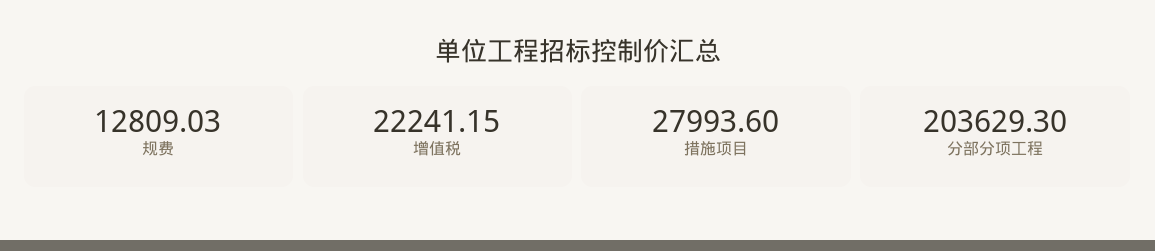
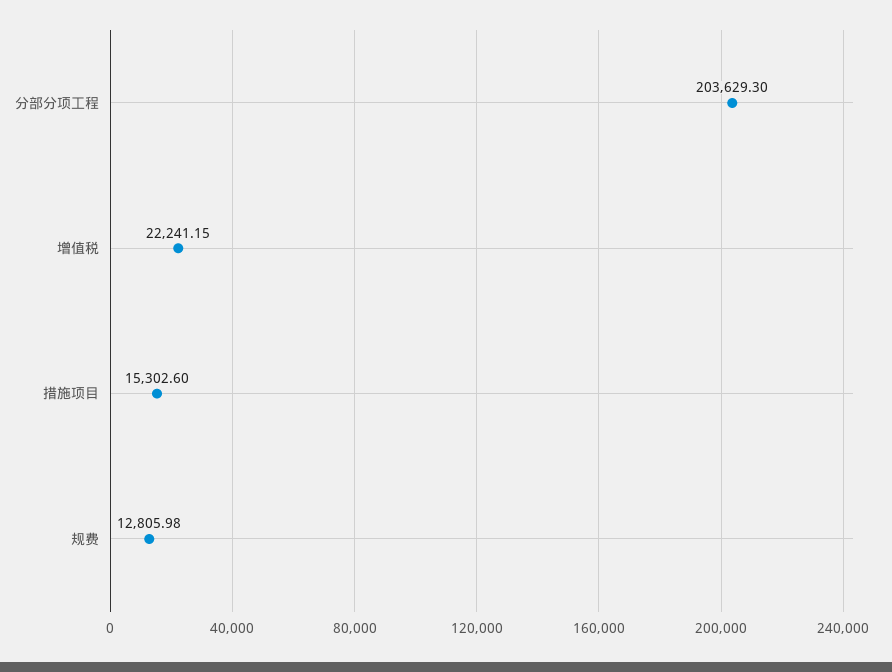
规费: 12809.03 -> 12805.98
措施项目: 27993.6 -> 15302.6

